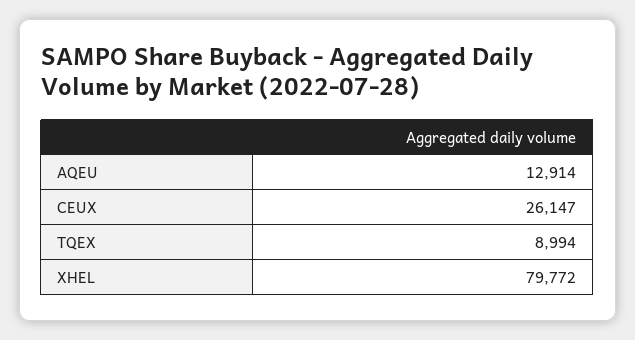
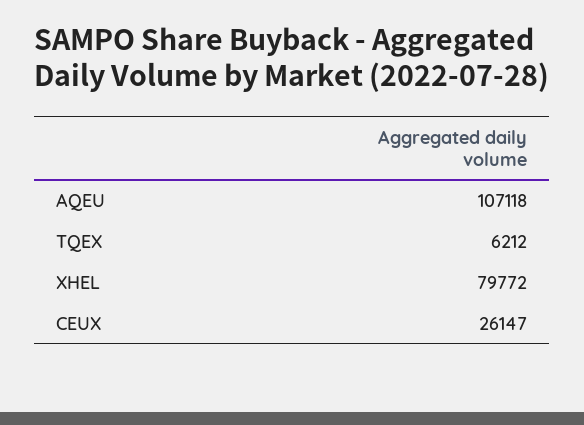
AQEU: 12914 -> 107118
TQEX: 8994 -> 6212

